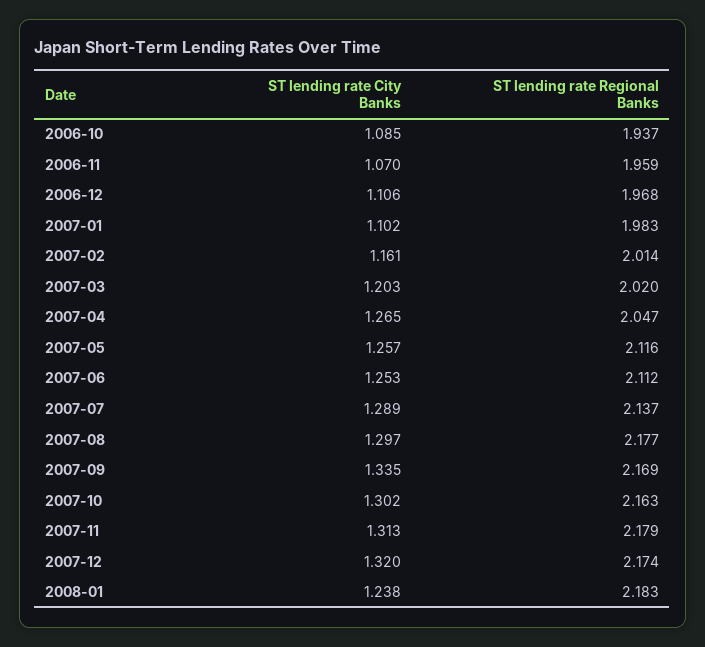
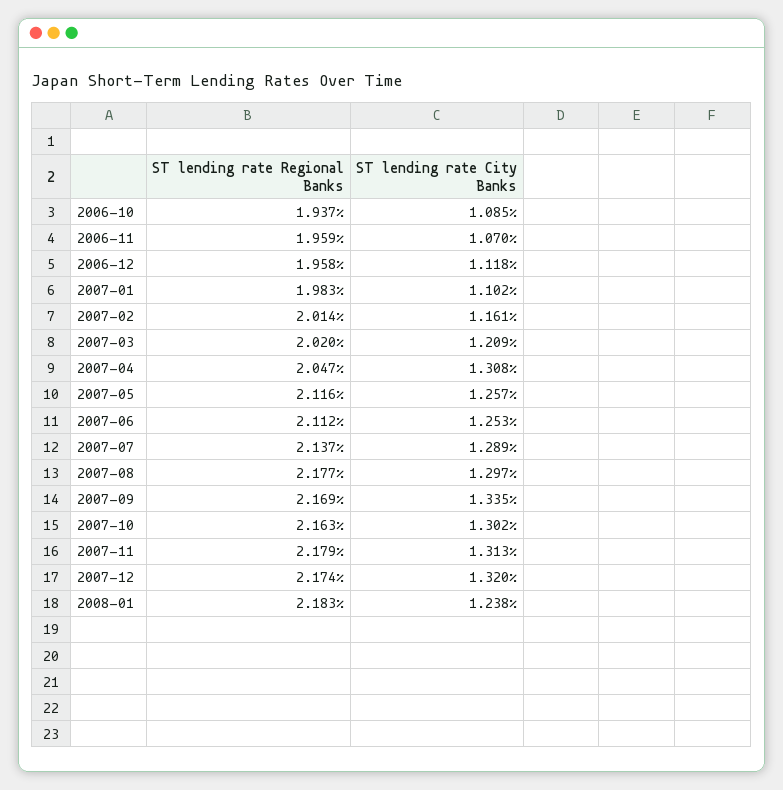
ST lending rate City Banks, 2006-12: 1.106 -> 1.118
ST lending rate Regional Banks, 2006-12: 1.968 -> 1.958
ST lending rate City Banks, 2007-03: 1.203 -> 1.209
ST lending rate City Banks, 2007-04: 1.265 -> 1.308

